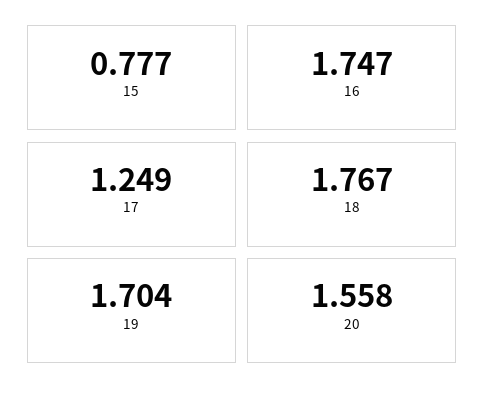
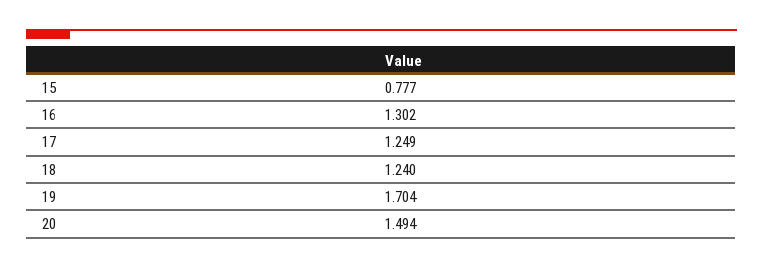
16: 1.747 -> 1.302
18: 1.767 -> 1.24
20: 1.558 -> 1.494

